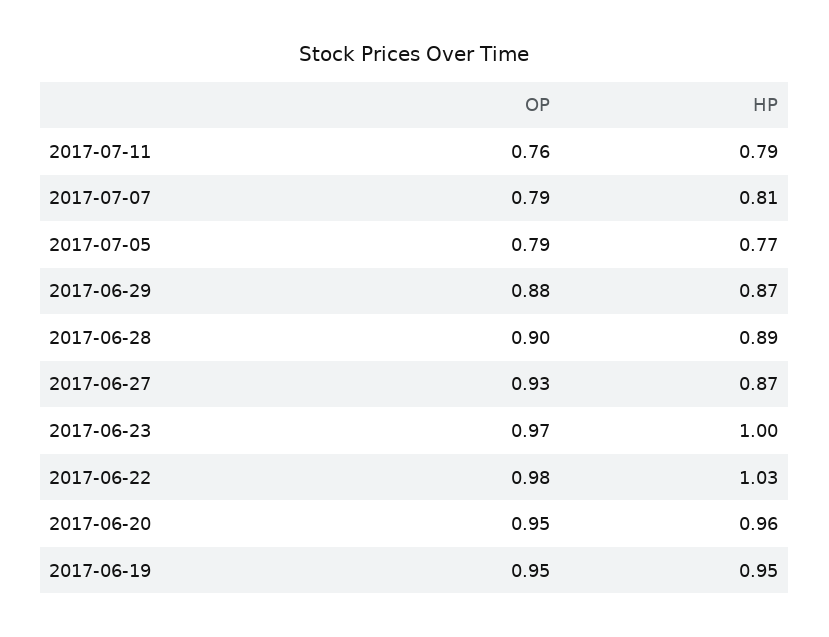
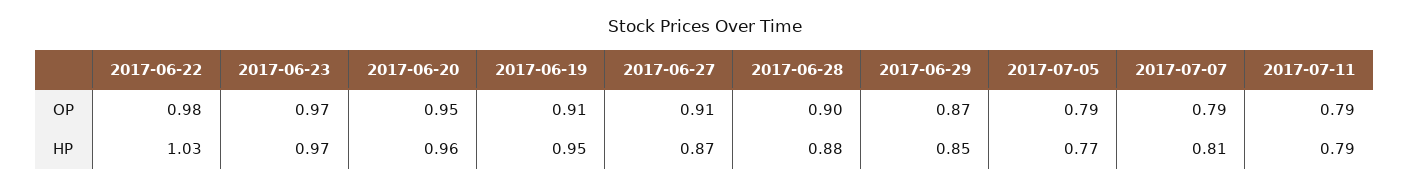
OP, 2017-07-11: 0.76 -> 0.79
OP, 2017-06-29: 0.88 -> 0.87
HP, 2017-06-29: 0.87 -> 0.85
HP, 2017-06-28: 0.89 -> 0.88
OP, 2017-06-27: 0.93 -> 0.91
HP, 2017-06-23: 1 -> 0.97
OP, 2017-06-19: 0.95 -> 0.91

